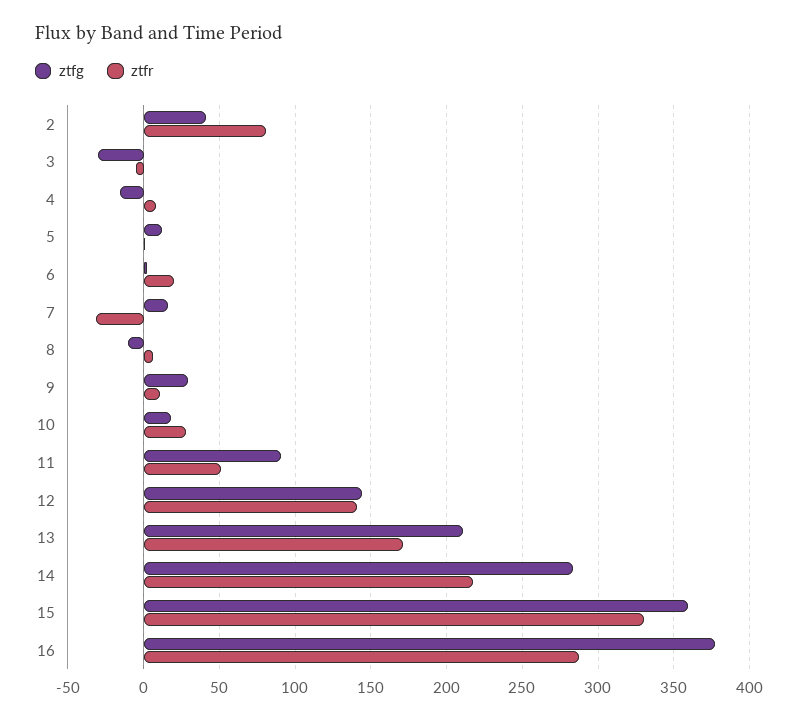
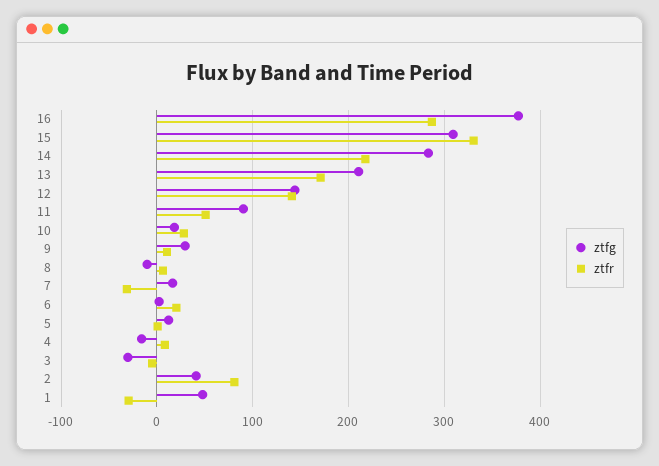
ztfg, 15: 360 -> 310
ztfg, 1: none -> 50
ztfr, 1: none -> -30

